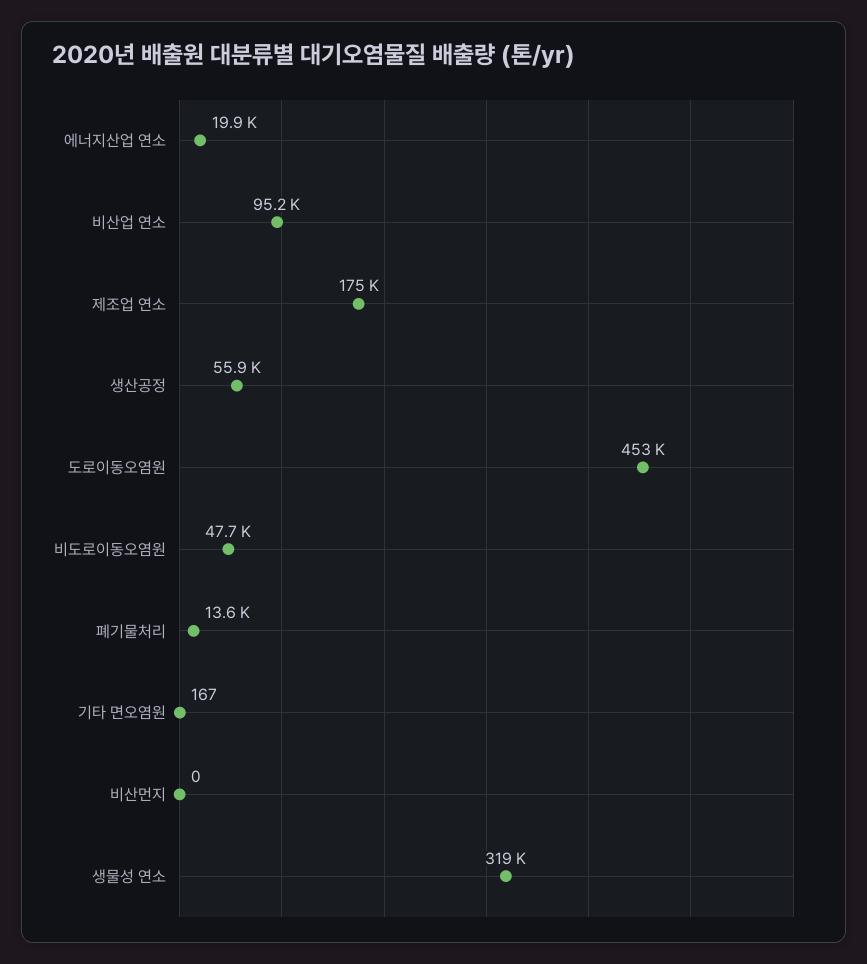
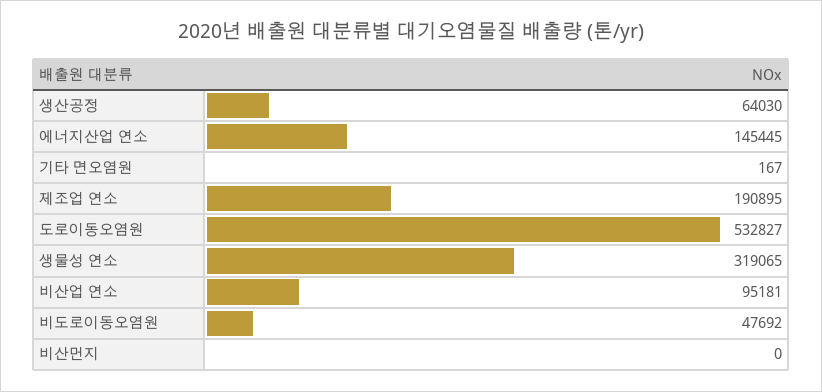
에너지산업 연소: 19900 -> 145445
제조업 연소: 175000 -> 190895
생산공정: 55900 -> 64030
도로이동오염원: 453000 -> 532827
폐기물처리: 13600 -> none

